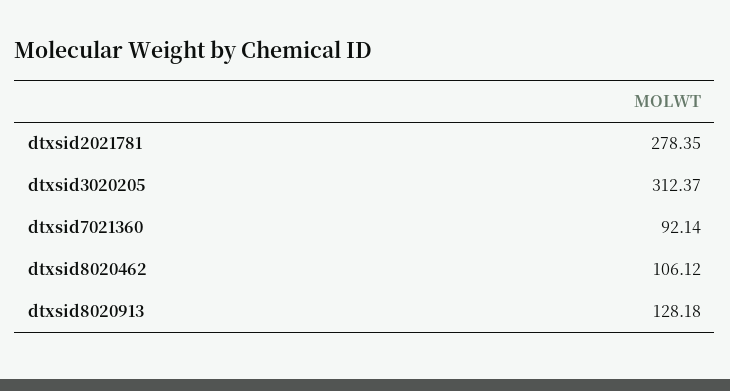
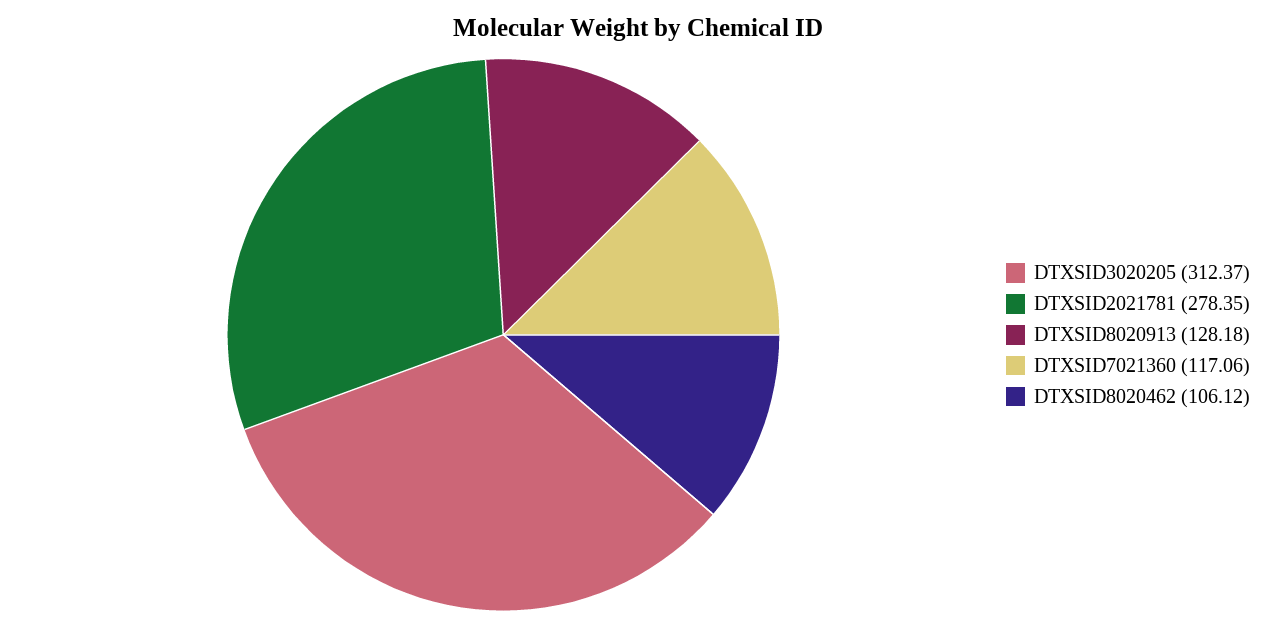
dtxsid7021360: 92.14 -> 117.06

